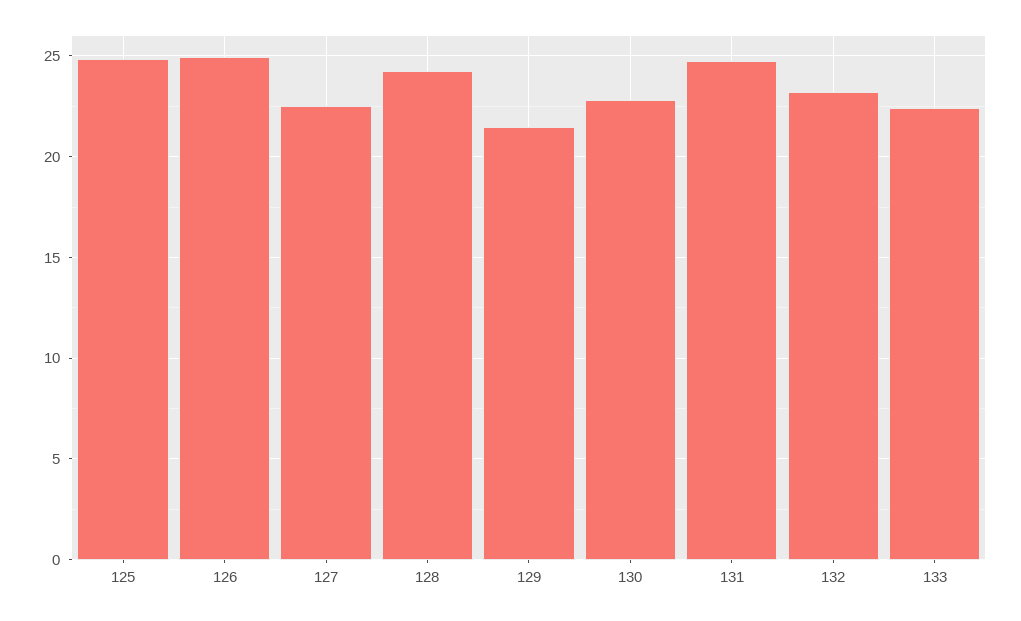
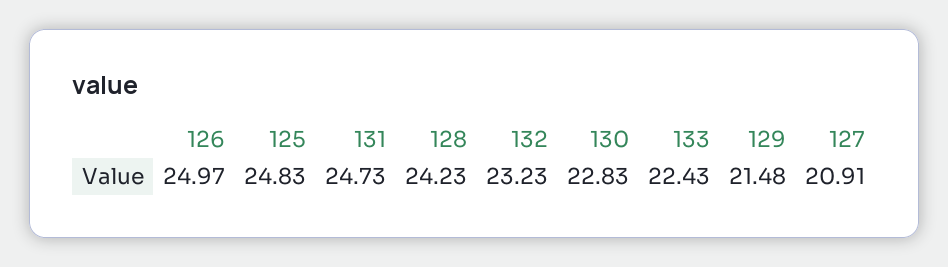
127: 22.5 -> 20.91

